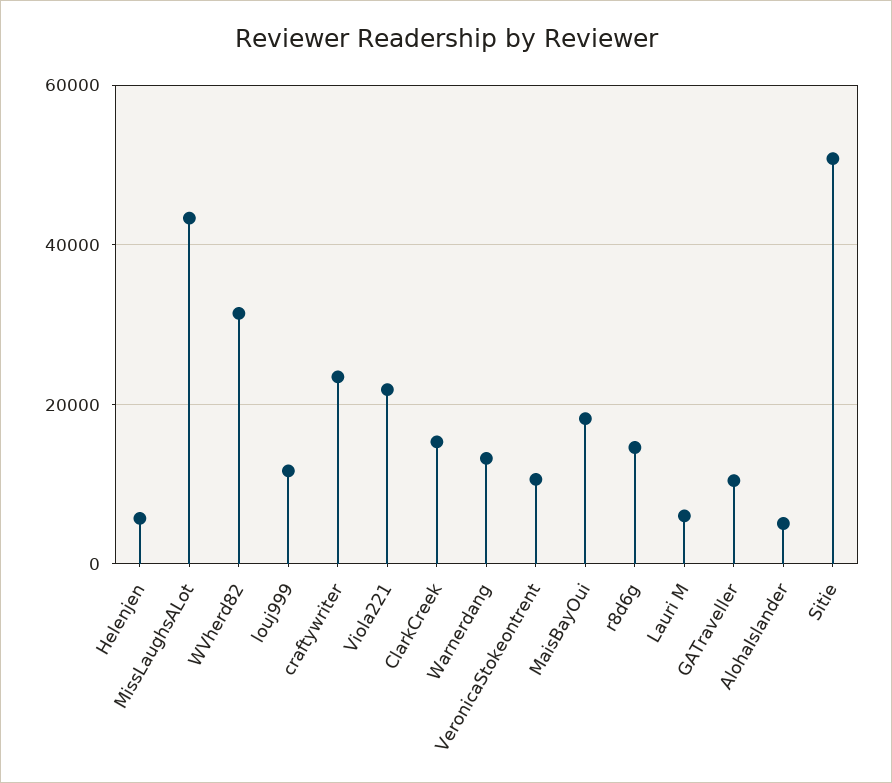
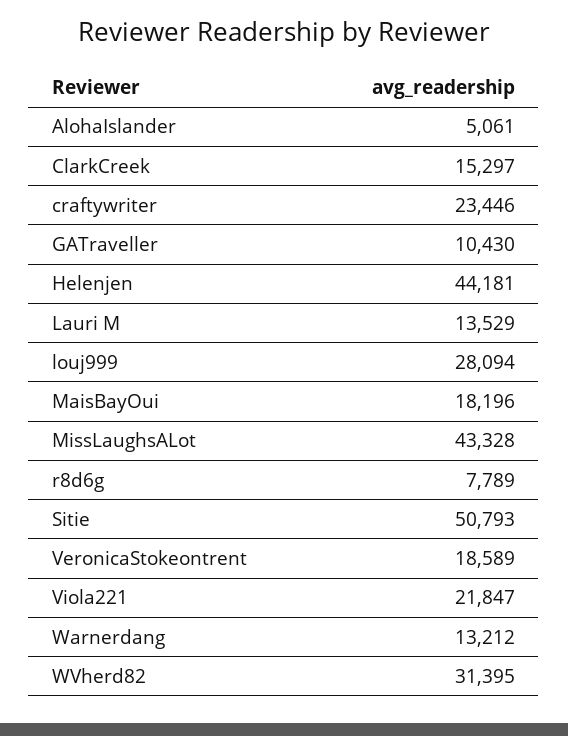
Helenjen: 6000 -> 44181
louj999: 12000 -> 28094
VeronicaStokeontrent: 10000 -> 18589
r8d6g: 14000 -> 7789
Lauri M: 6000 -> 13529

